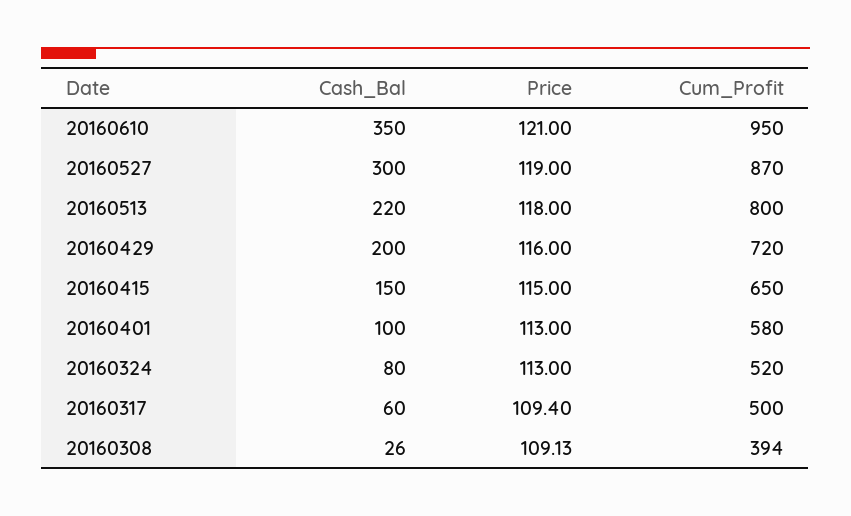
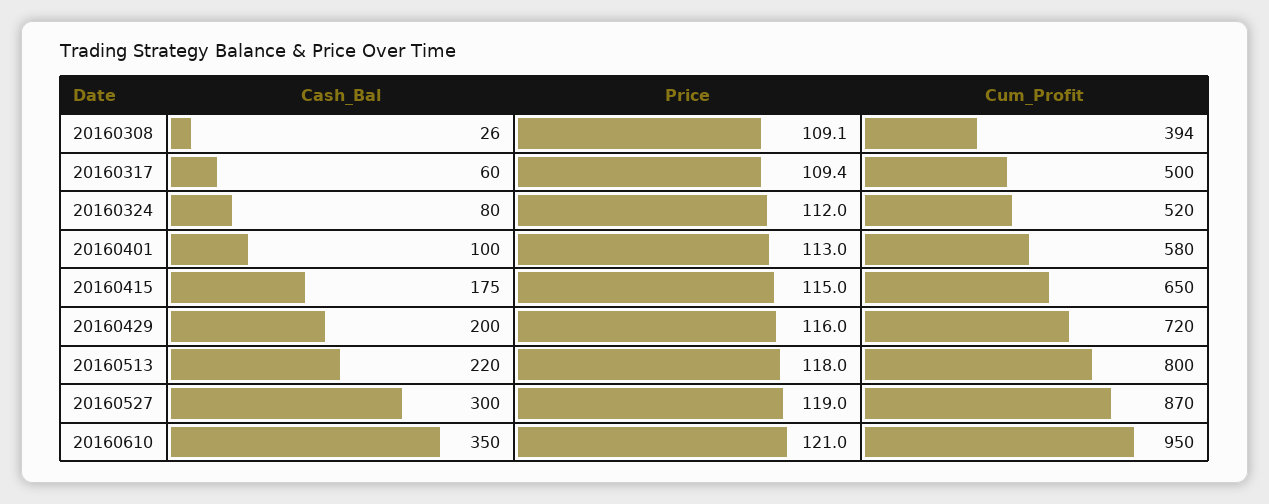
Cash_Bal, 20160415: 150 -> 175
Price, 20160324: 113 -> 112

